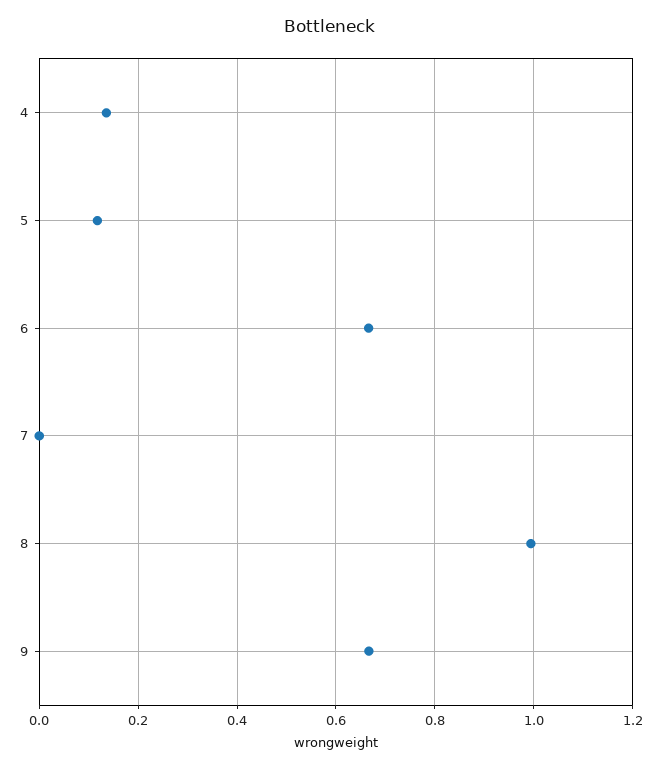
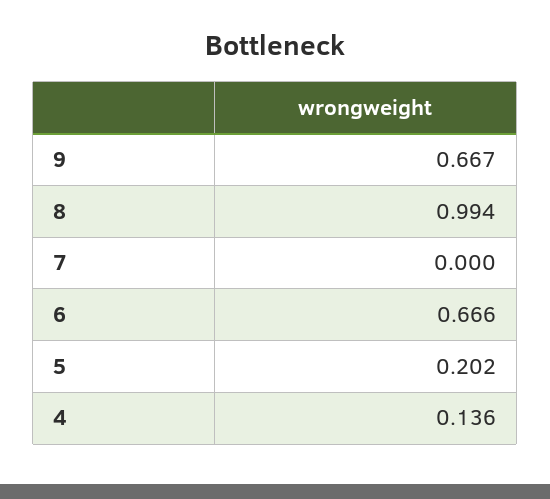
5: 0.12 -> 0.202

